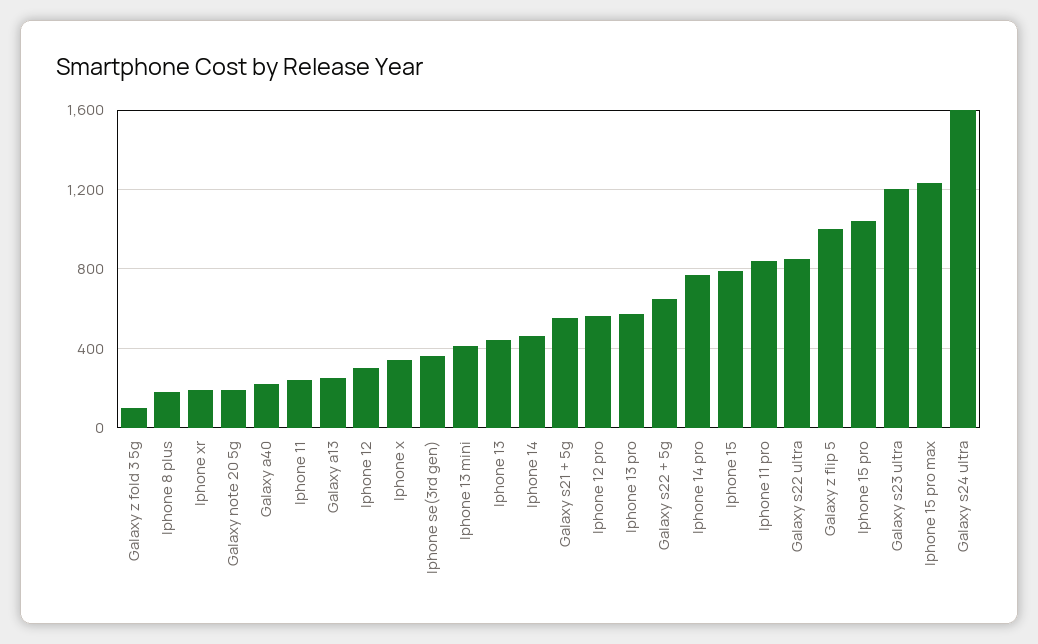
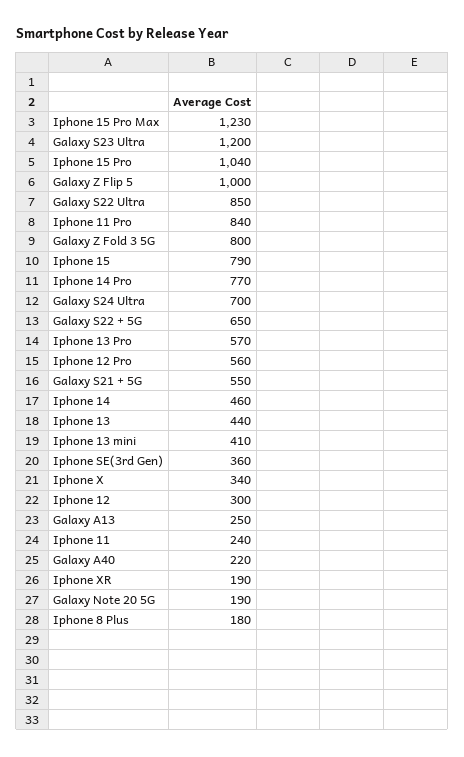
Galaxy z fold 3 5g: 100 -> 800
Galaxy s24 ultra: 1600 -> 700

